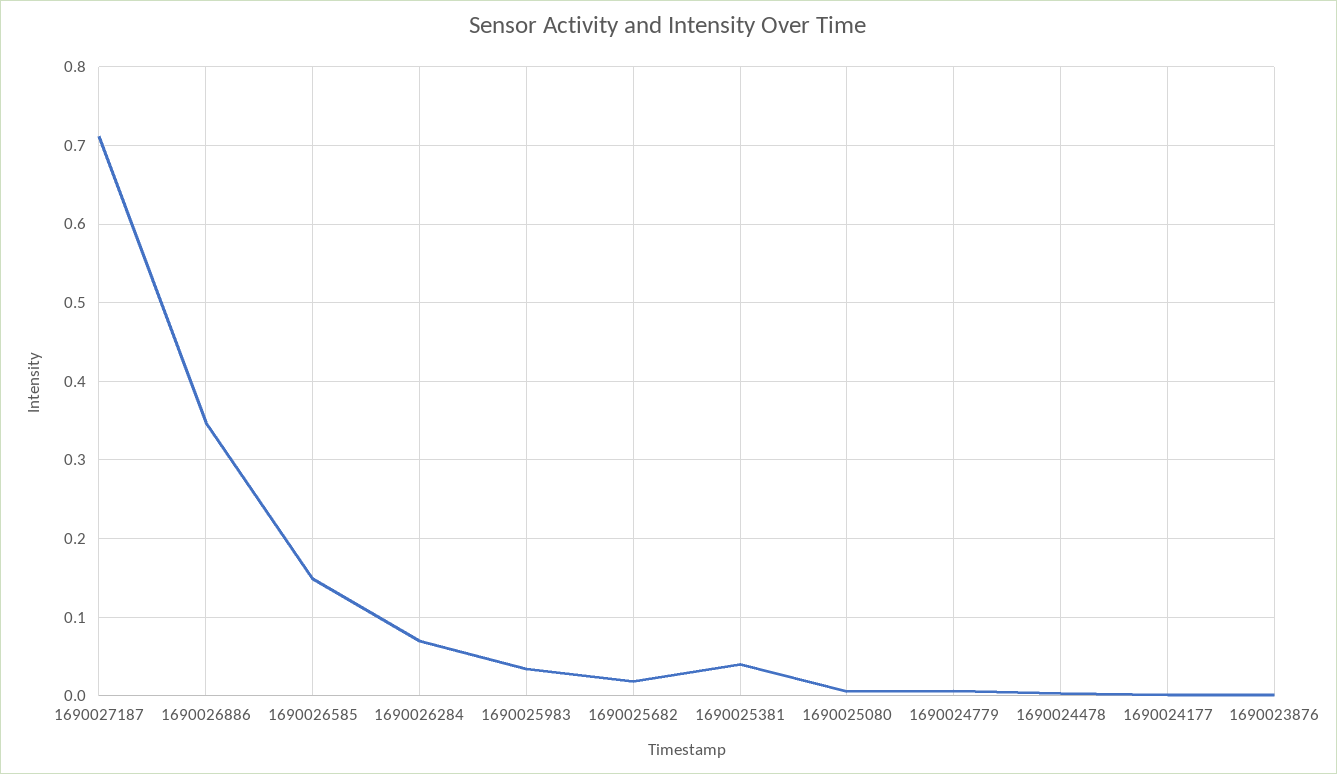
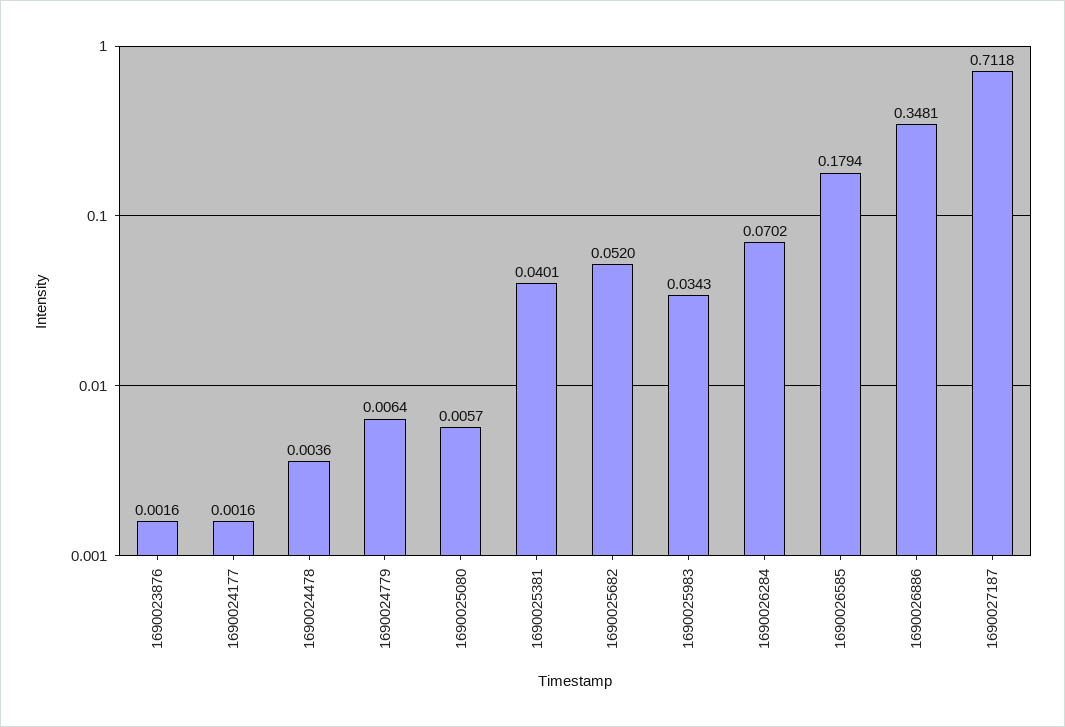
1690026585: 0.15 -> 0.1794
1690025682: 0.02 -> 0.052

